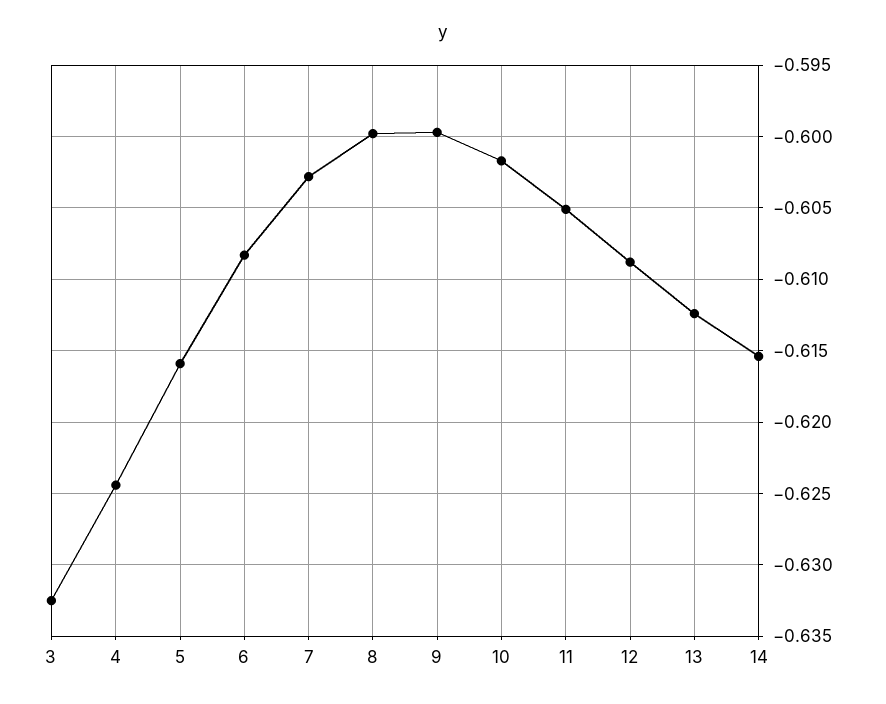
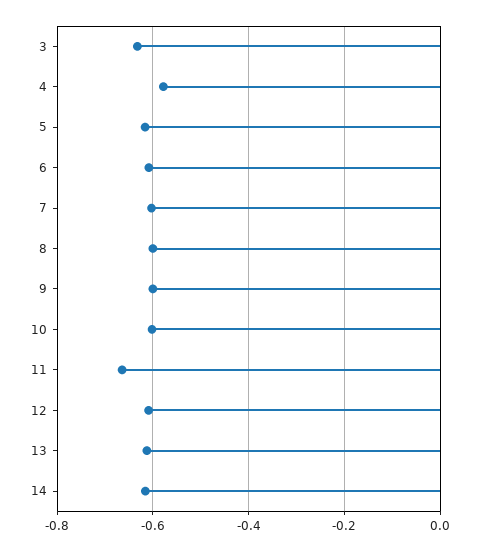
4: -0.6245 -> -0.58
11: -0.605 -> -0.66

